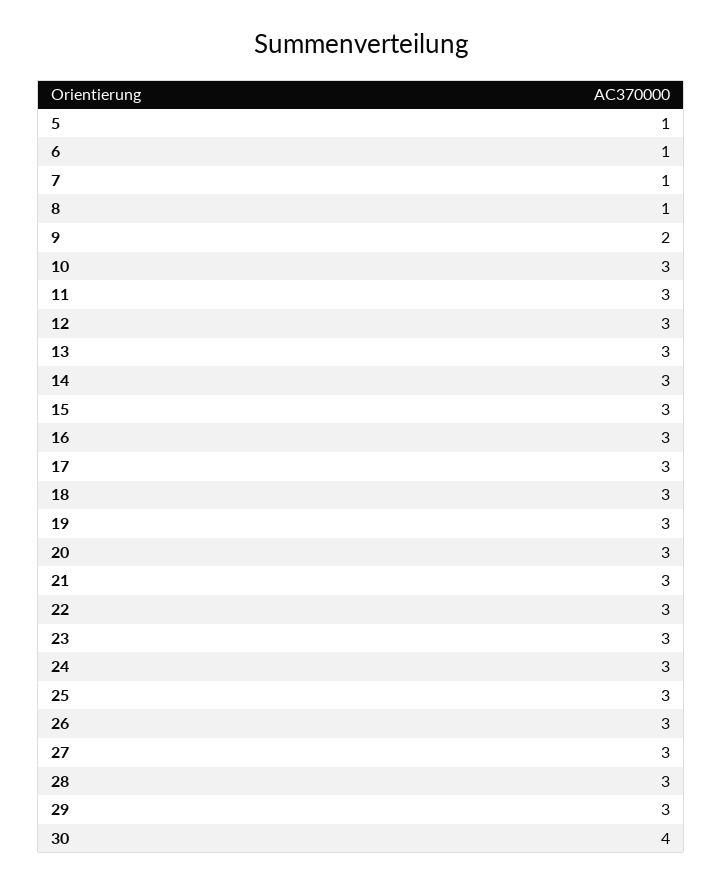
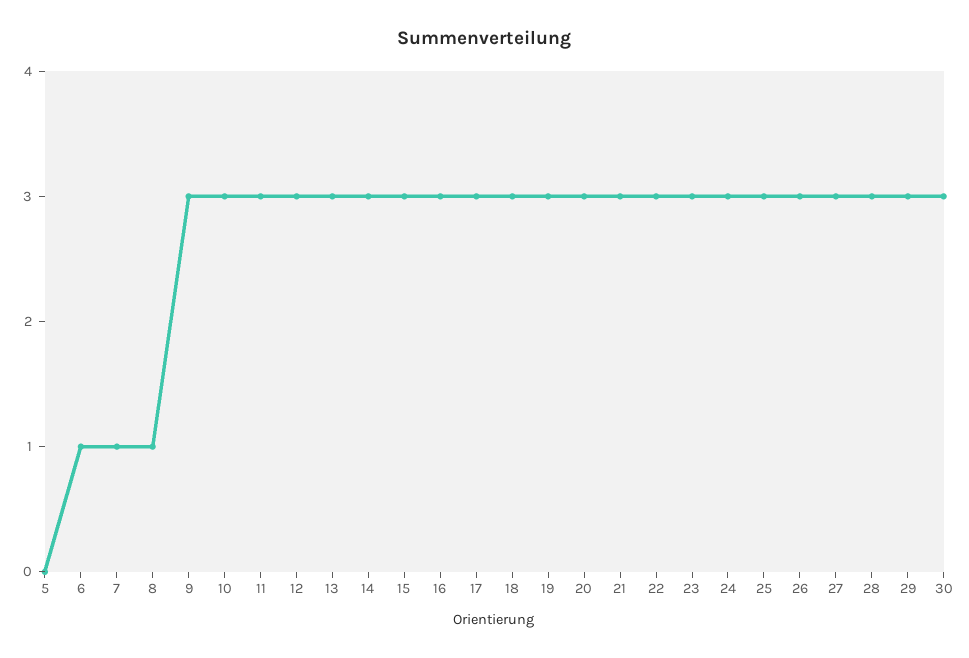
5: 1 -> 0
9: 2 -> 3
30: 4 -> 3

